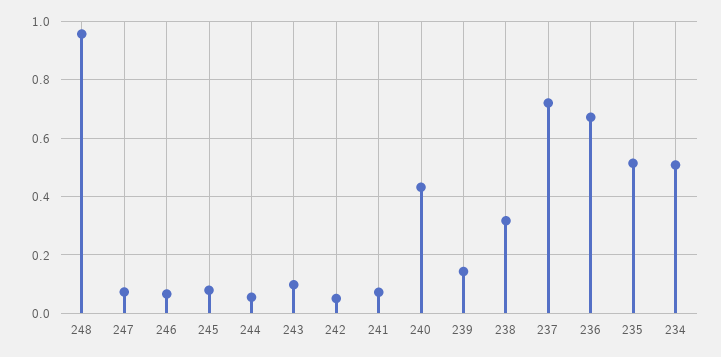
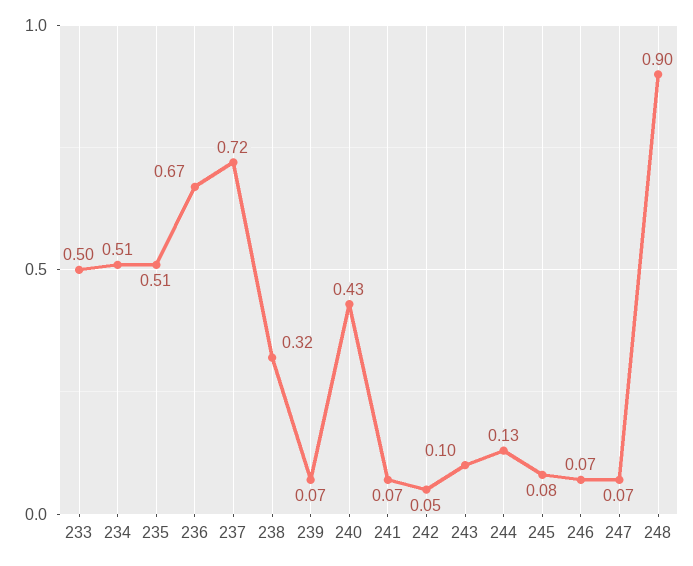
248: 0.95 -> 0.9
244: 0.05 -> 0.13
239: 0.15 -> 0.07
233: none -> 0.5

